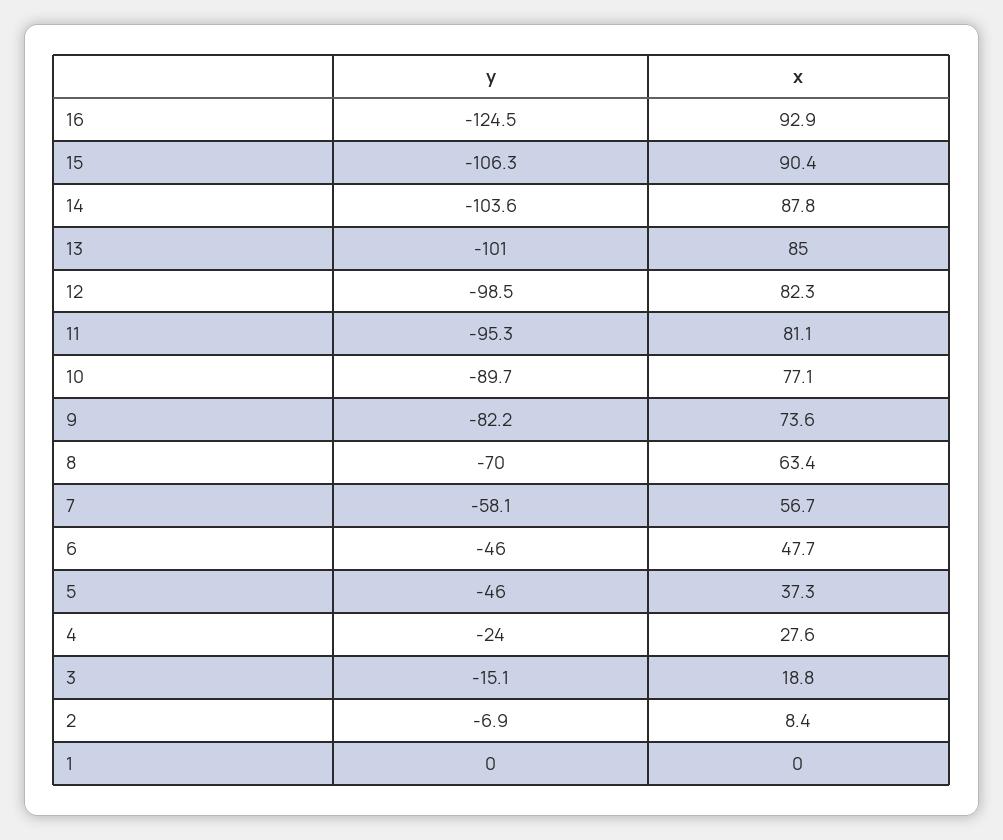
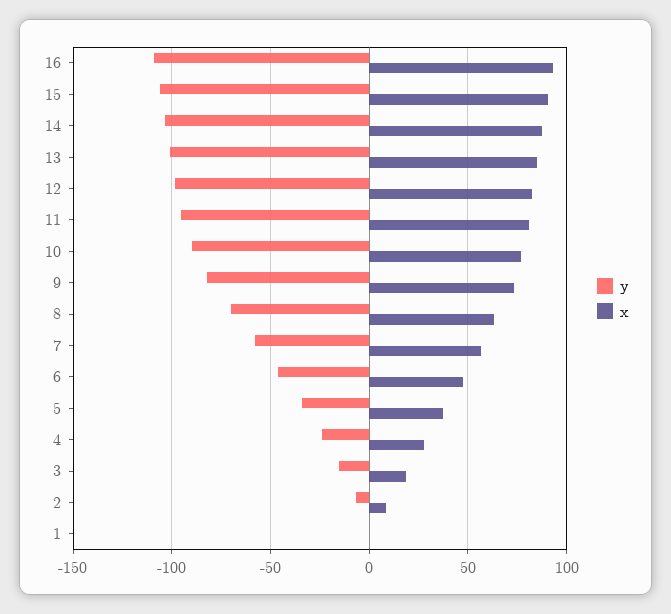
y, 16: -124.5 -> -110
y, 5: -46 -> -35

